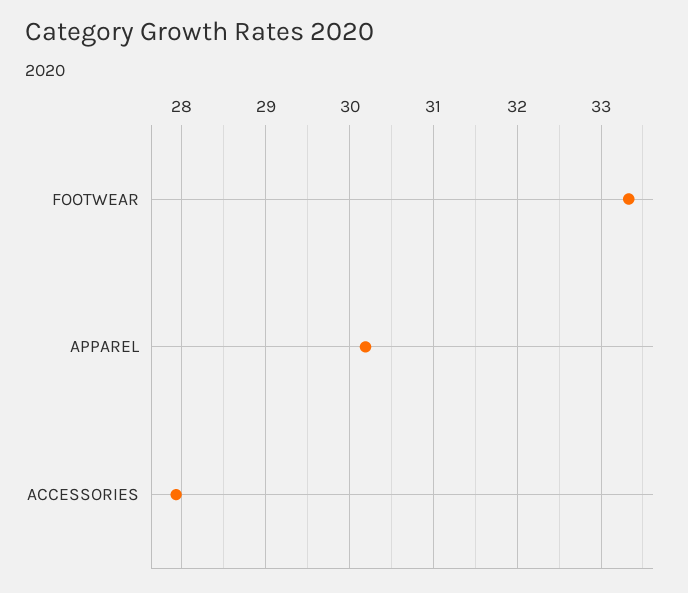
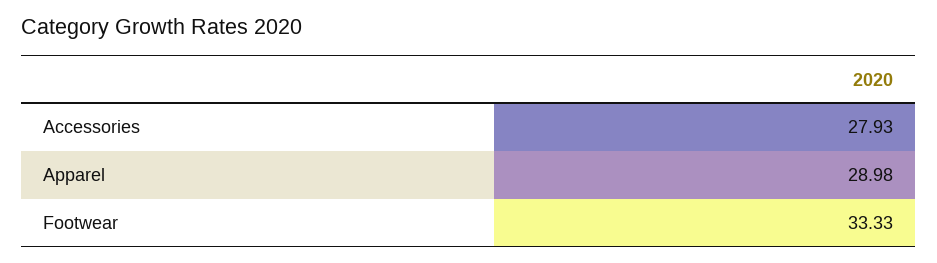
APPAREL: 30.2 -> 28.98

